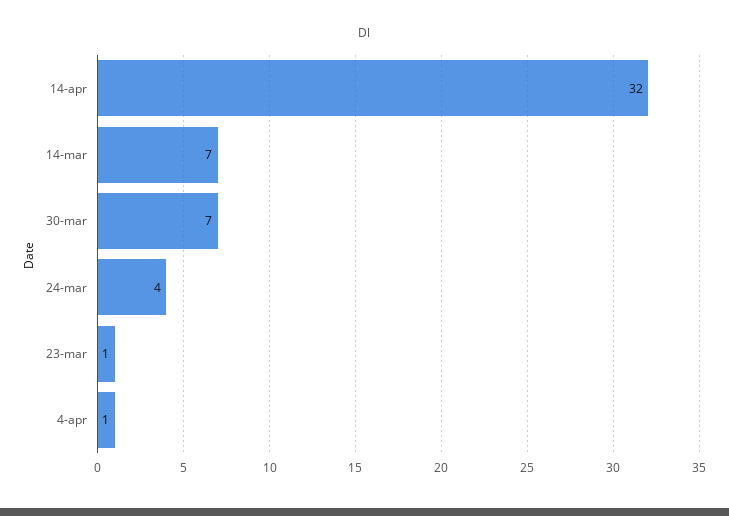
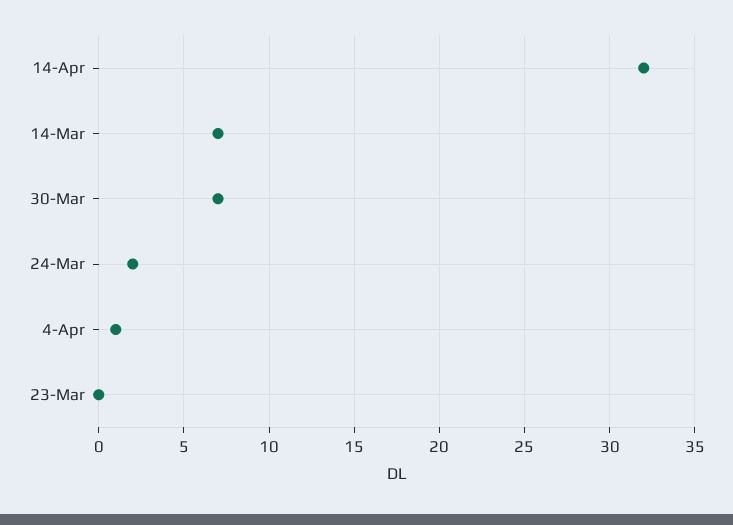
24-mar: 4 -> 2
23-mar: 1 -> 0

